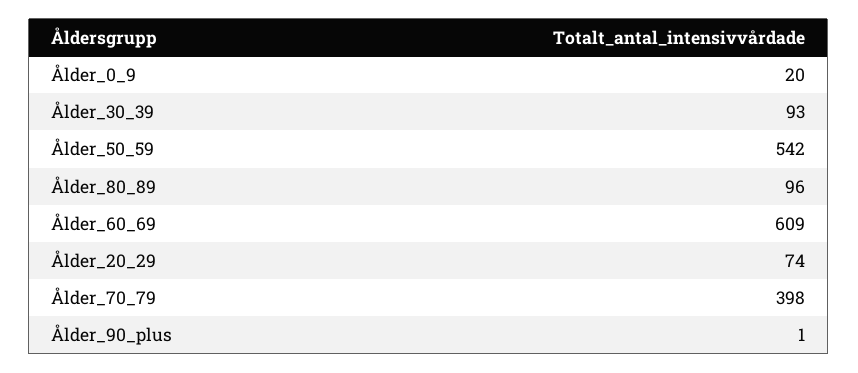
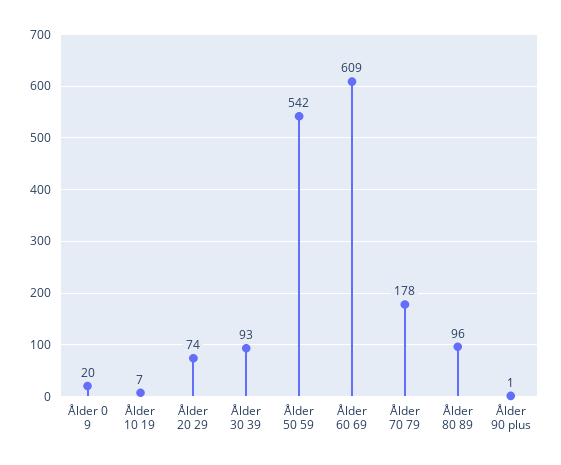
Ålder_70_79: 398 -> 178
Ålder 10 19: none -> 7

